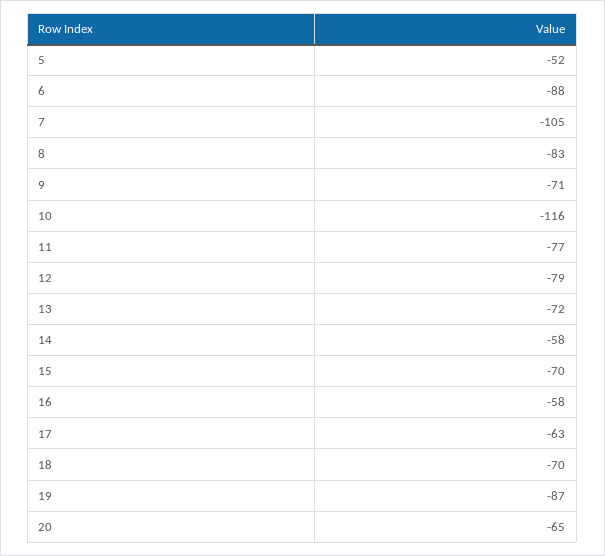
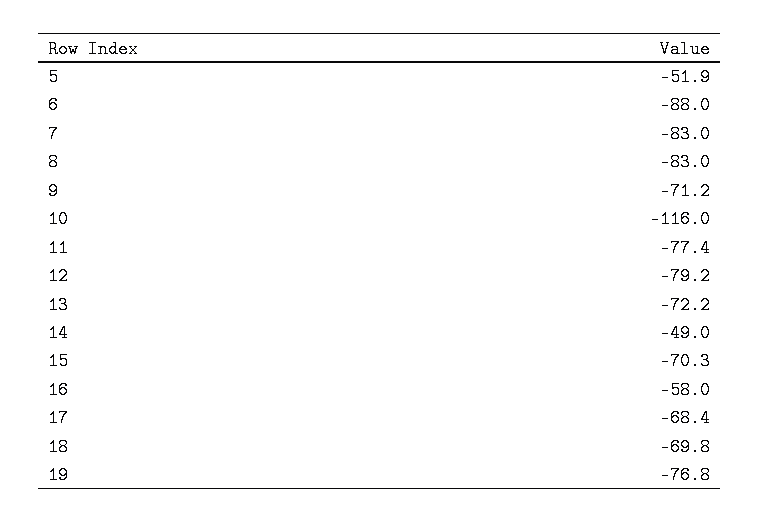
7: -105 -> -83
14: -58 -> -49
17: -63 -> -68.4
19: -87 -> -76.8
20: -65 -> none

